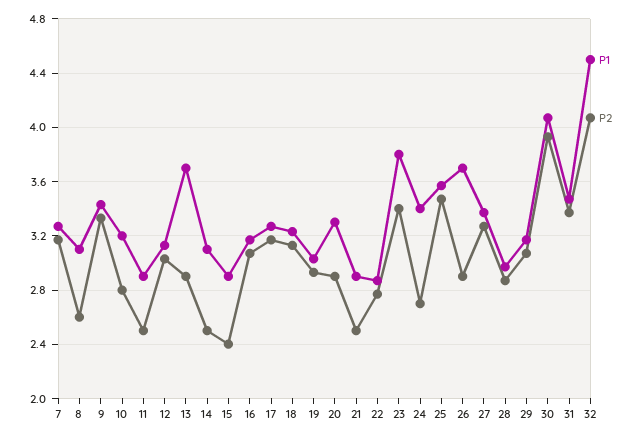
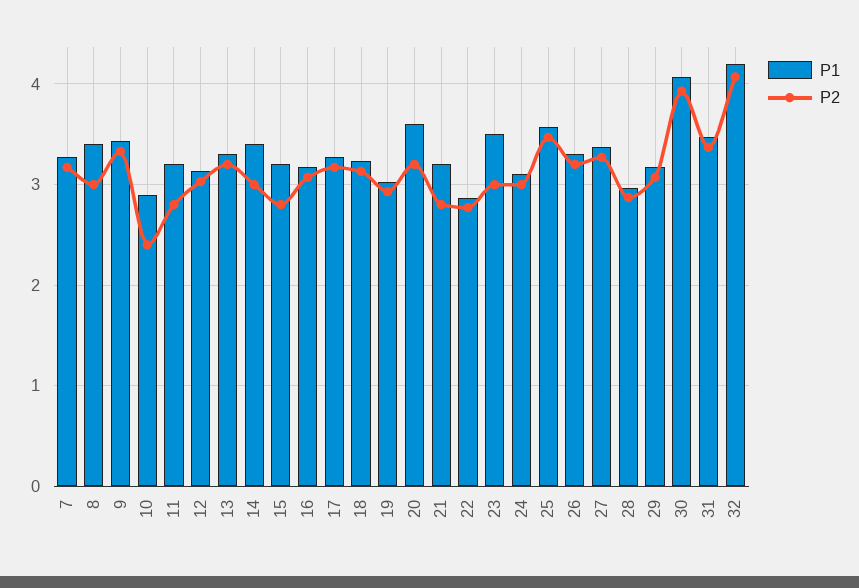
P1, 8: 3.1 -> 3.4
P2, 8: 2.6 -> 3
P1, 10: 3.2 -> 2.9
P2, 10: 2.8 -> 2.4
P1, 11: 2.9 -> 3.2
P2, 11: 2.5 -> 2.8
P1, 13: 3.7 -> 3.3
P2, 13: 2.9 -> 3.2
P1, 14: 3.1 -> 3.4
P2, 14: 2.5 -> 3
P1, 15: 2.9 -> 3.2
P2, 15: 2.4 -> 2.8
P1, 20: 3.3 -> 3.6
P2, 20: 2.9 -> 3.2
P1, 21: 2.9 -> 3.2
P2, 21: 2.5 -> 2.8
P1, 23: 3.8 -> 3.5
P2, 23: 3.4 -> 3
P1, 24: 3.4 -> 3.1
P2, 24: 2.7 -> 3
P1, 26: 3.7 -> 3.3
P2, 26: 2.9 -> 3.2
P1, 32: 4.5 -> 4.2

